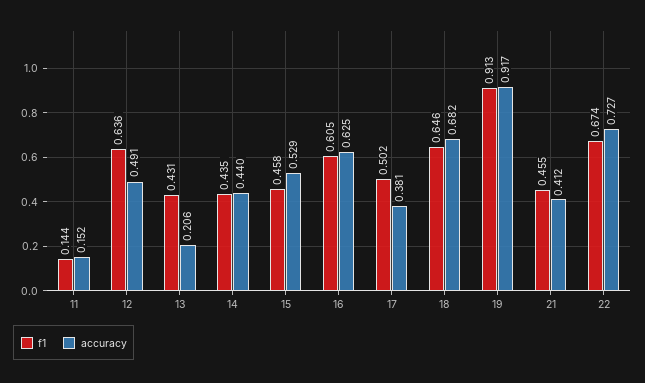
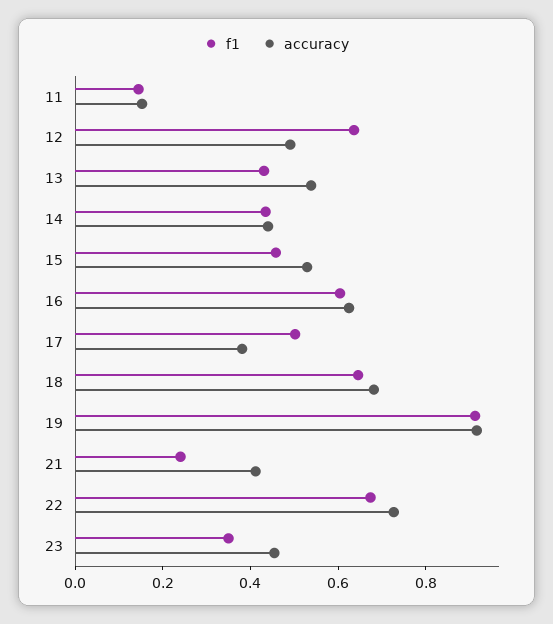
accuracy, 13: 0.206 -> 0.55
f1, 21: 0.455 -> 0.25
f1, 23: none -> 0.35
accuracy, 23: none -> 0.45

